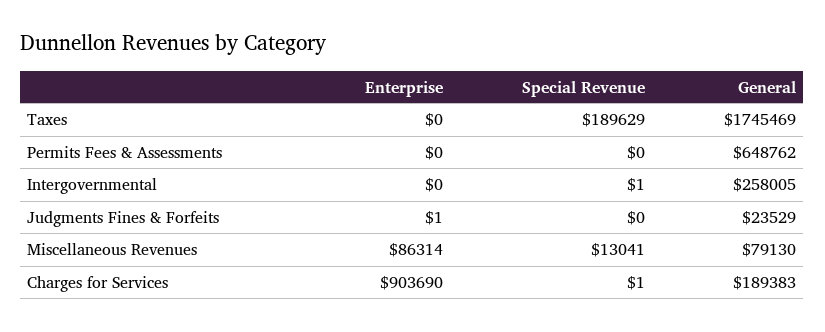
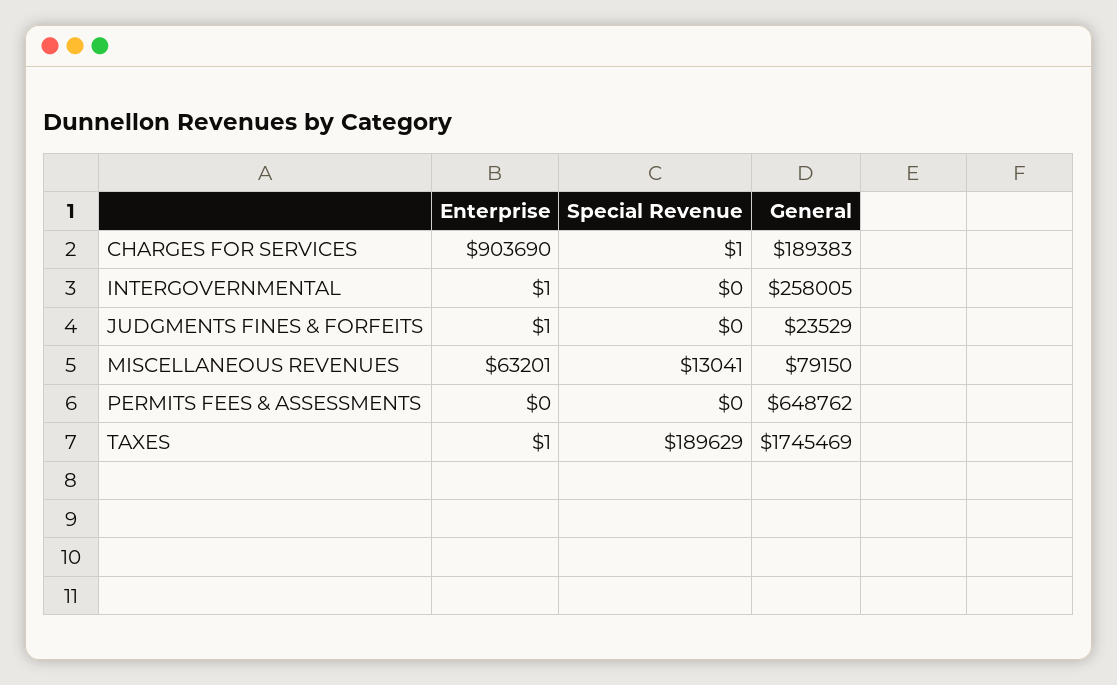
Enterprise, Taxes: 0 -> 1
Enterprise, Intergovernmental: 0 -> 1
Special Revenue, Intergovernmental: 1 -> 0
Enterprise, Miscellaneous Revenues: 86314 -> 63201
General, Miscellaneous Revenues: 79130 -> 79150

